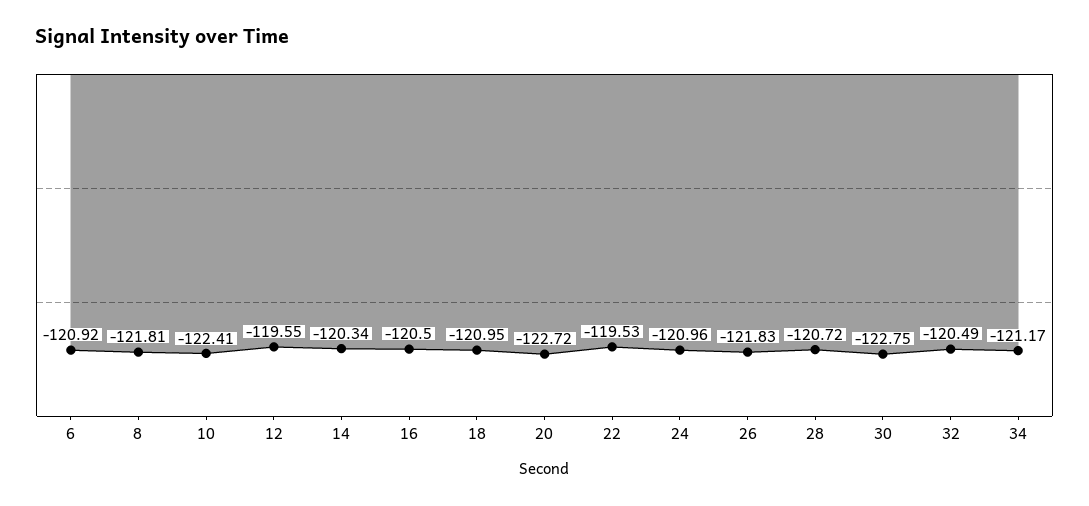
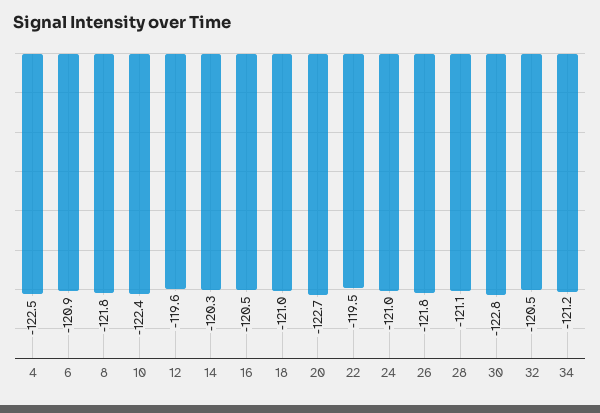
28: -120.72 -> -121.1
4: none -> -122.5

